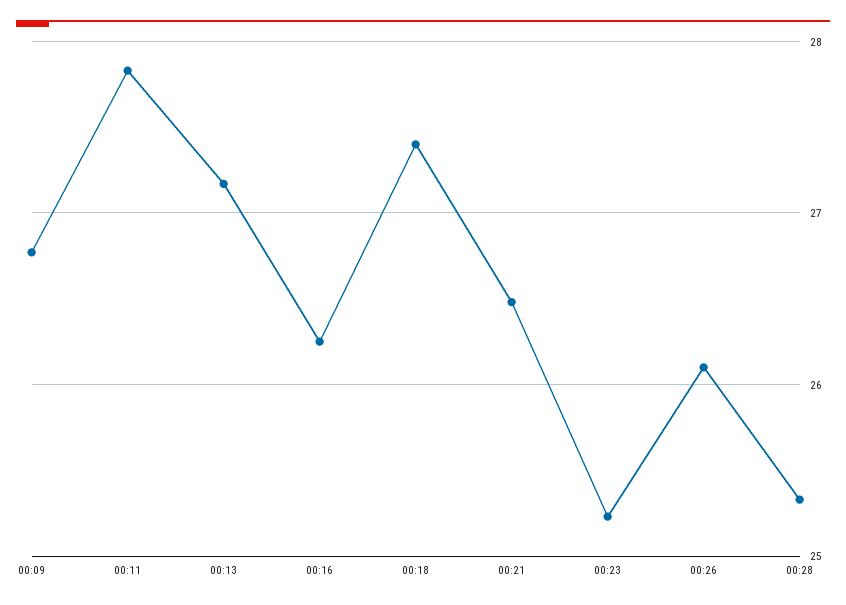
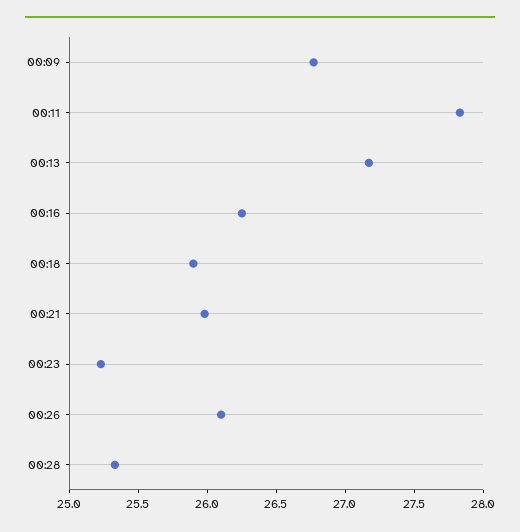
00:18: 27.4 -> 25.9
00:21: 26.5 -> 26

